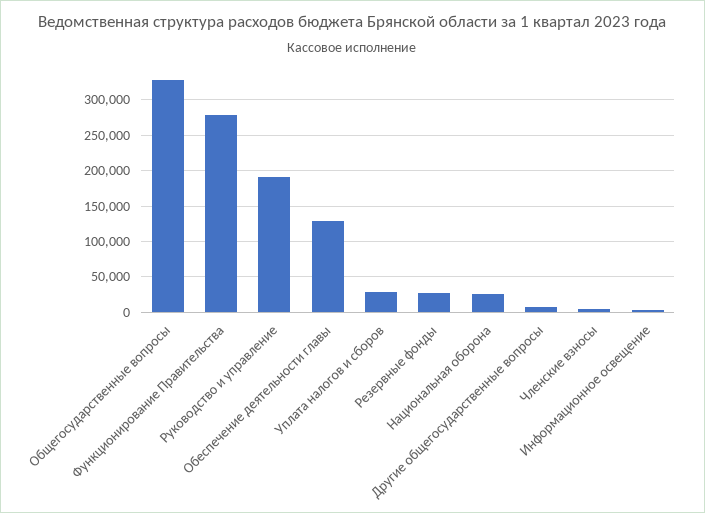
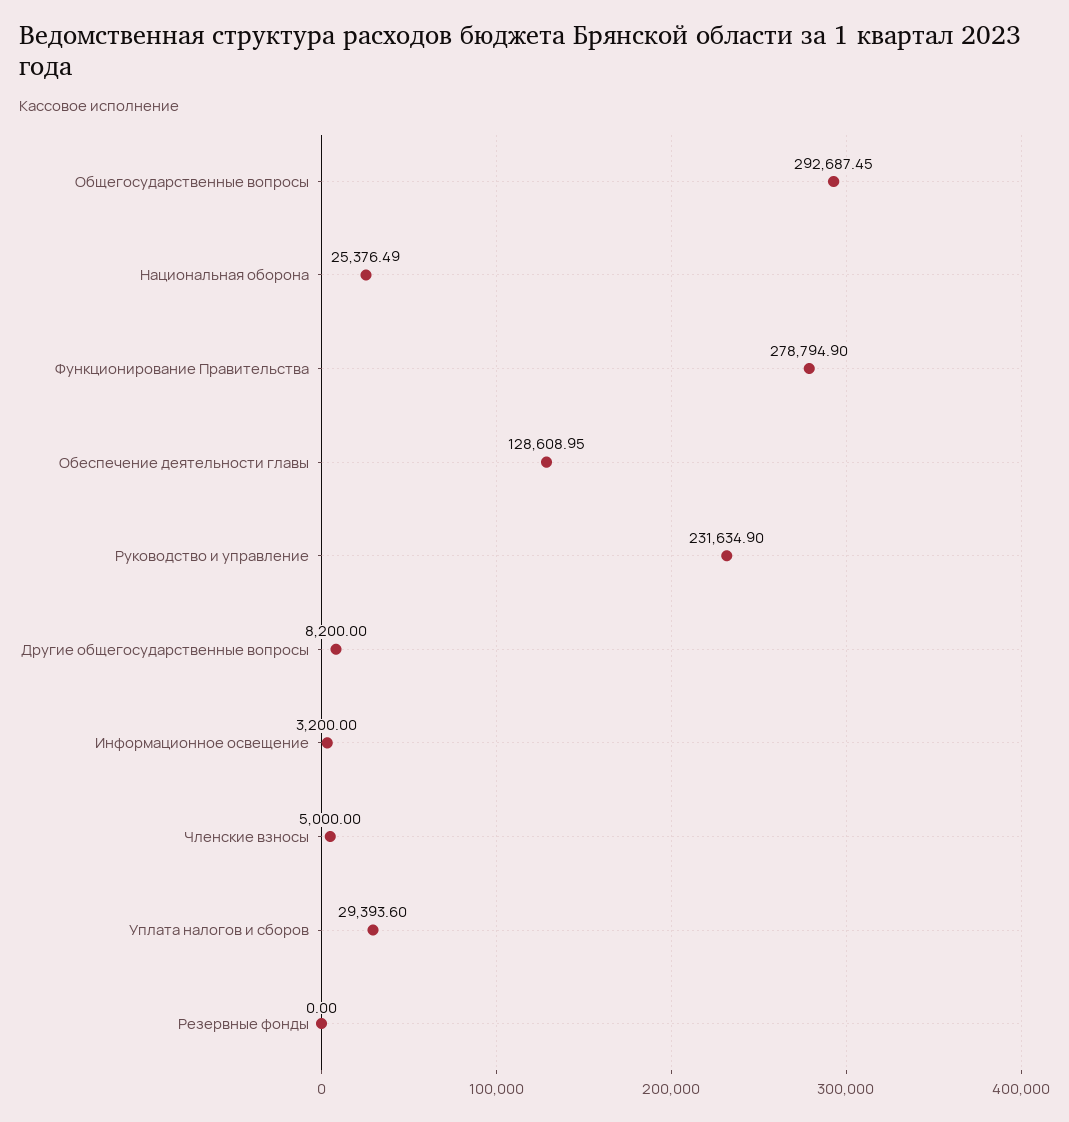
Общегосударственные вопросы: 330000 -> 292687.45
Руководство и управление: 190000 -> 231634.9
Резервные фонды: 30000 -> 0

